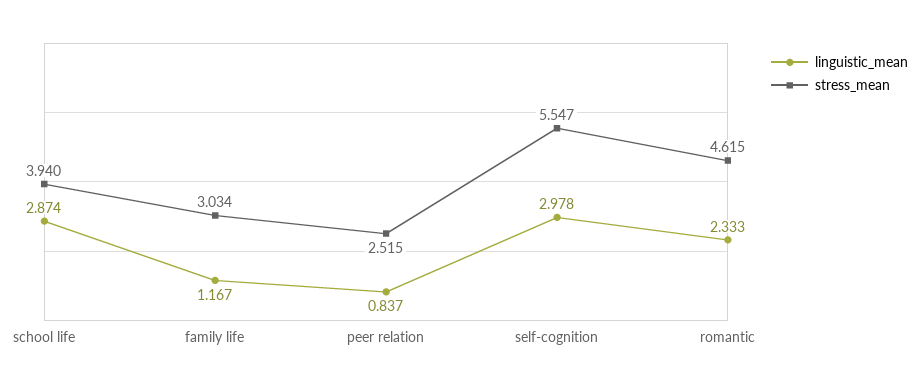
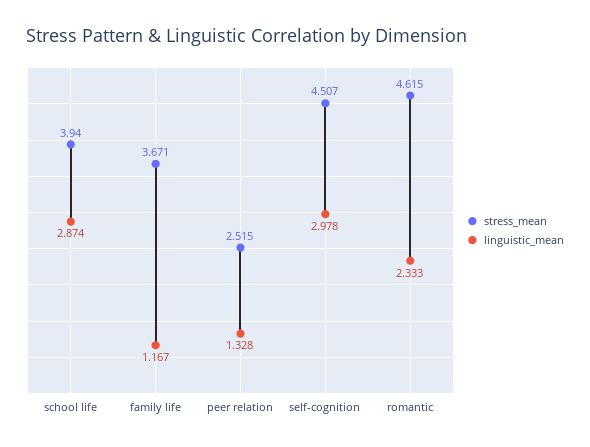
stress_mean, family life: 3.034 -> 3.671
linguistic_mean, peer relation: 0.837 -> 1.328
stress_mean, self-cognition: 5.547 -> 4.507

